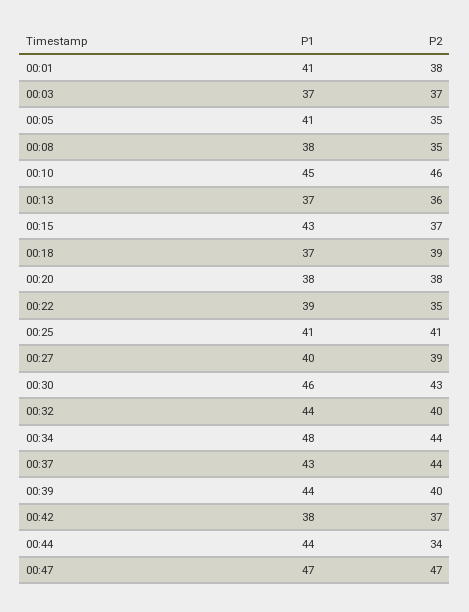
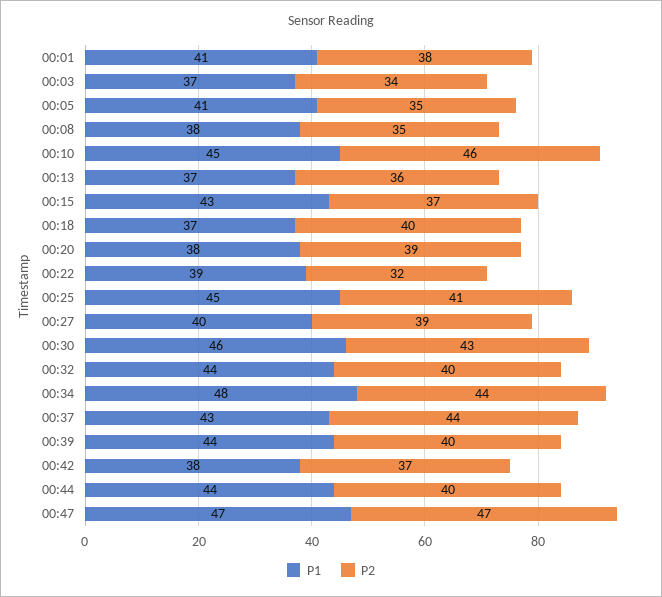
P2, 00:03: 37 -> 34
P2, 00:18: 39 -> 40
P2, 00:20: 38 -> 39
P2, 00:22: 35 -> 32
P1, 00:25: 41 -> 45
P2, 00:44: 34 -> 40

